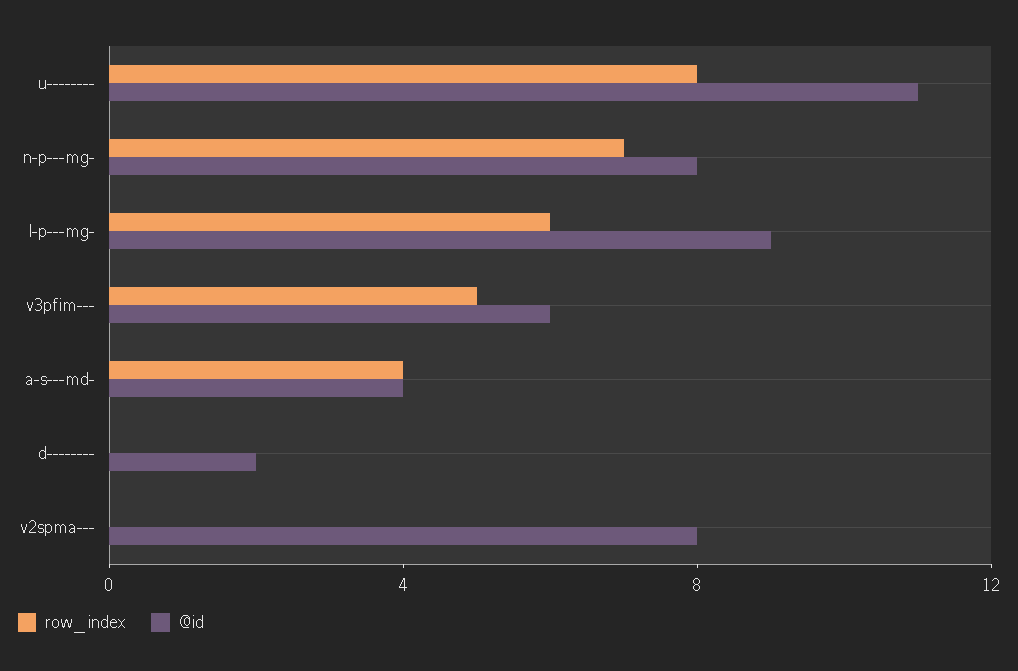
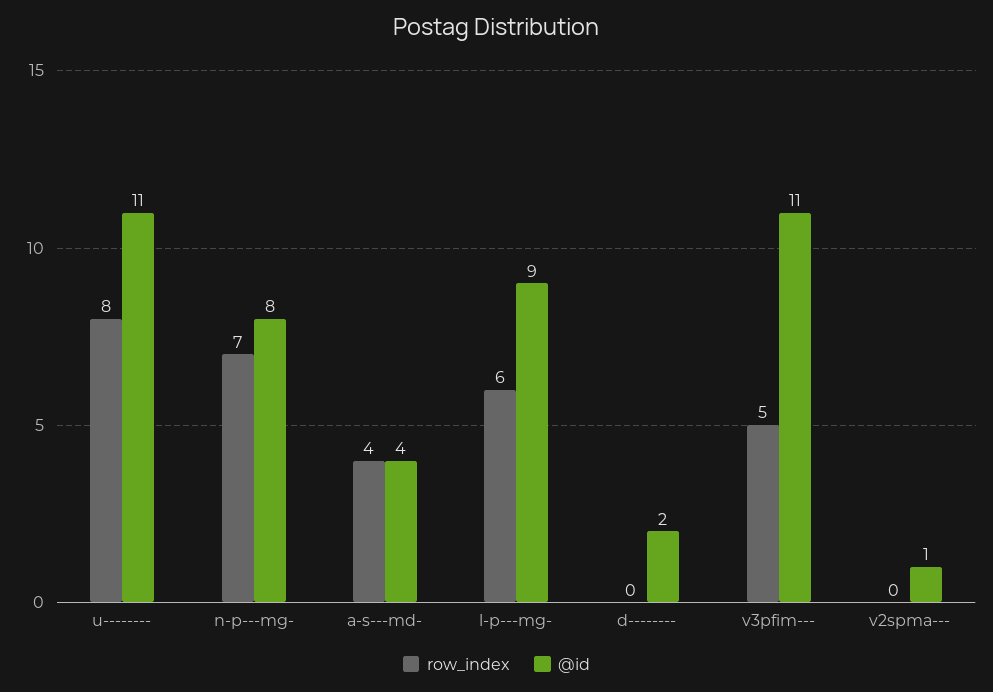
@id, v3pfim---: 6 -> 11
@id, v2spma---: 8 -> 1

